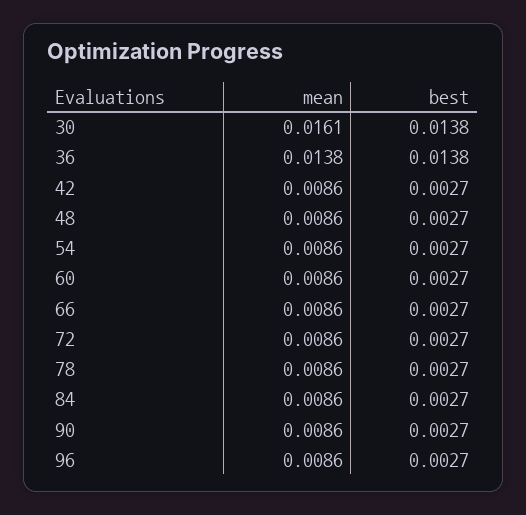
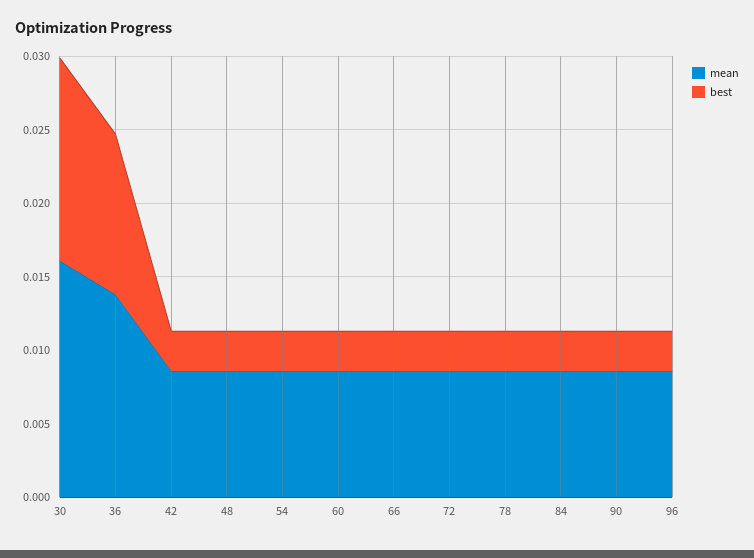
best, 36: 0.0138 -> 0.011

